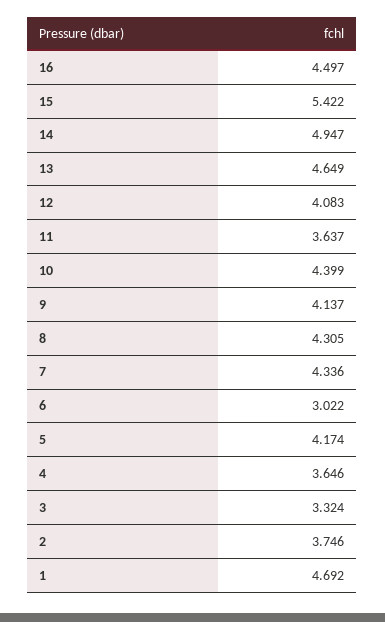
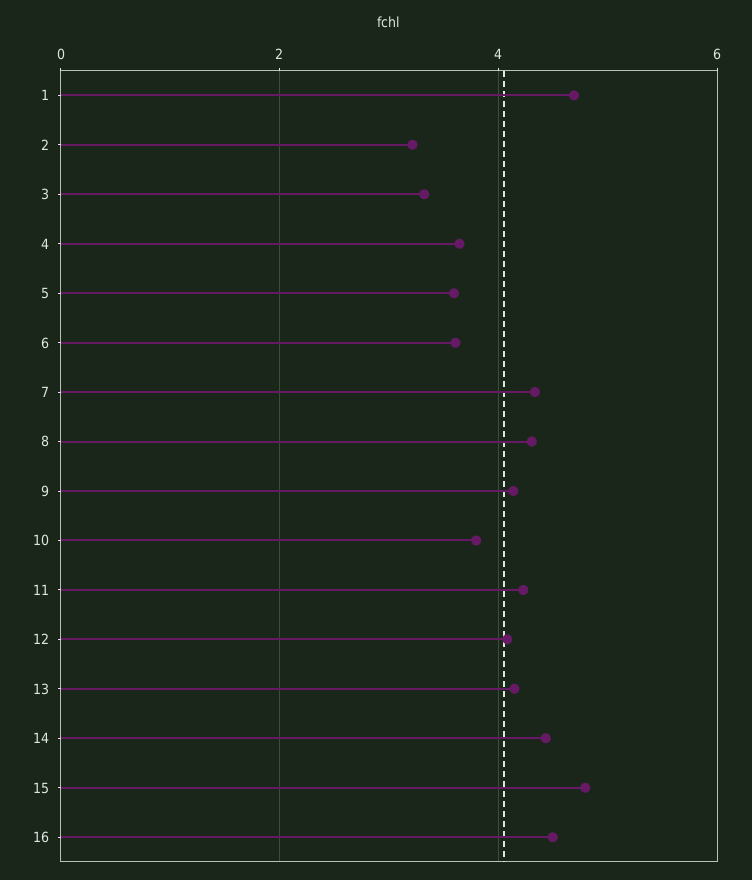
15: 5.422 -> 4.8
14: 4.947 -> 4.4
13: 4.649 -> 4.2
11: 3.637 -> 4.2
10: 4.399 -> 3.8
6: 3.022 -> 3.6
5: 4.174 -> 3.6
2: 3.746 -> 3.2

